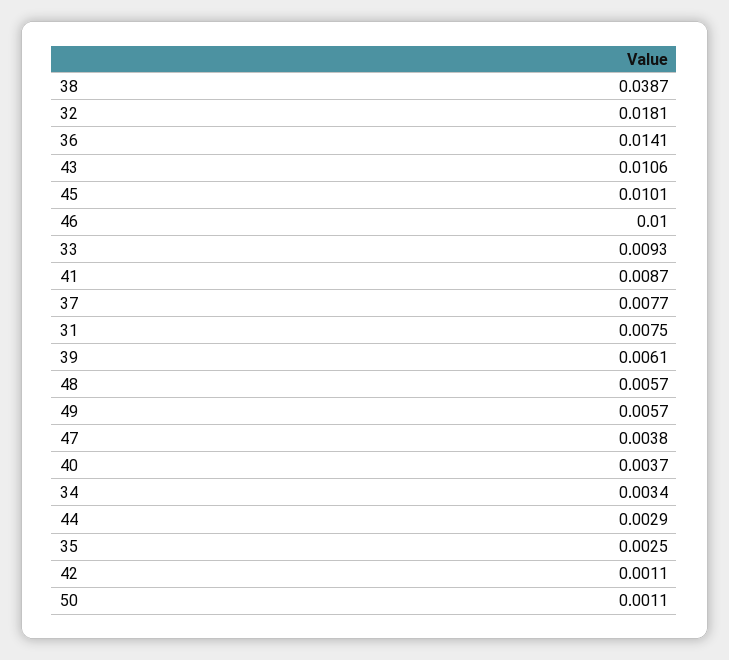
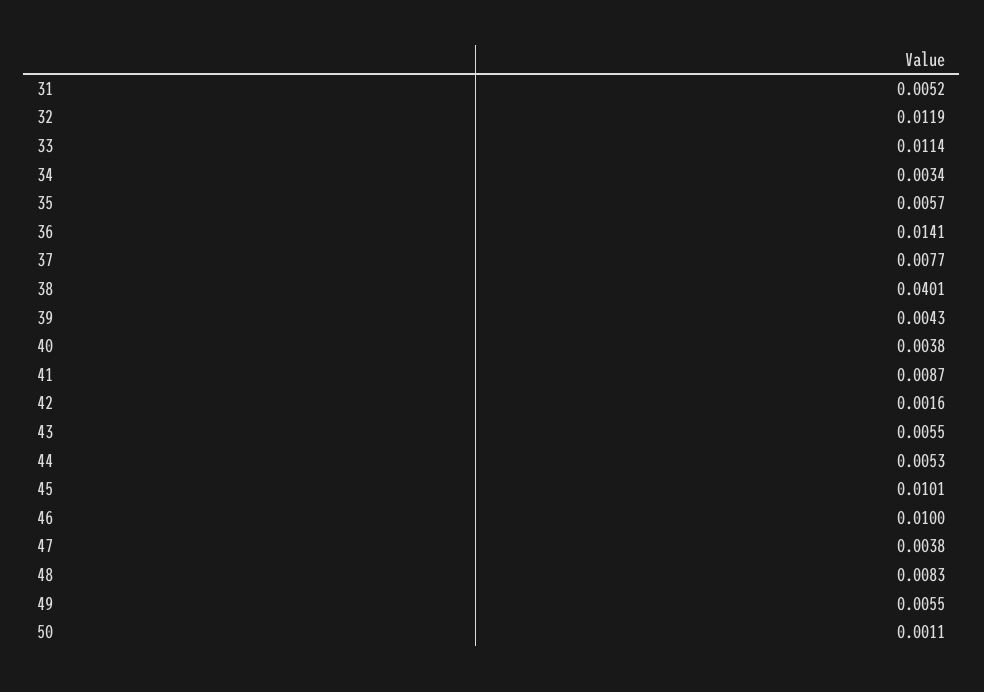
38: 0.0387 -> 0.0401
32: 0.0181 -> 0.0119
43: 0.0106 -> 0.0055
33: 0.0093 -> 0.0114
31: 0.0075 -> 0.0052
39: 0.0061 -> 0.0043
48: 0.0057 -> 0.0083
49: 0.0057 -> 0.0055
40: 0.0037 -> 0.0038
44: 0.0029 -> 0.0053
35: 0.0025 -> 0.0057
42: 0.0011 -> 0.0016

